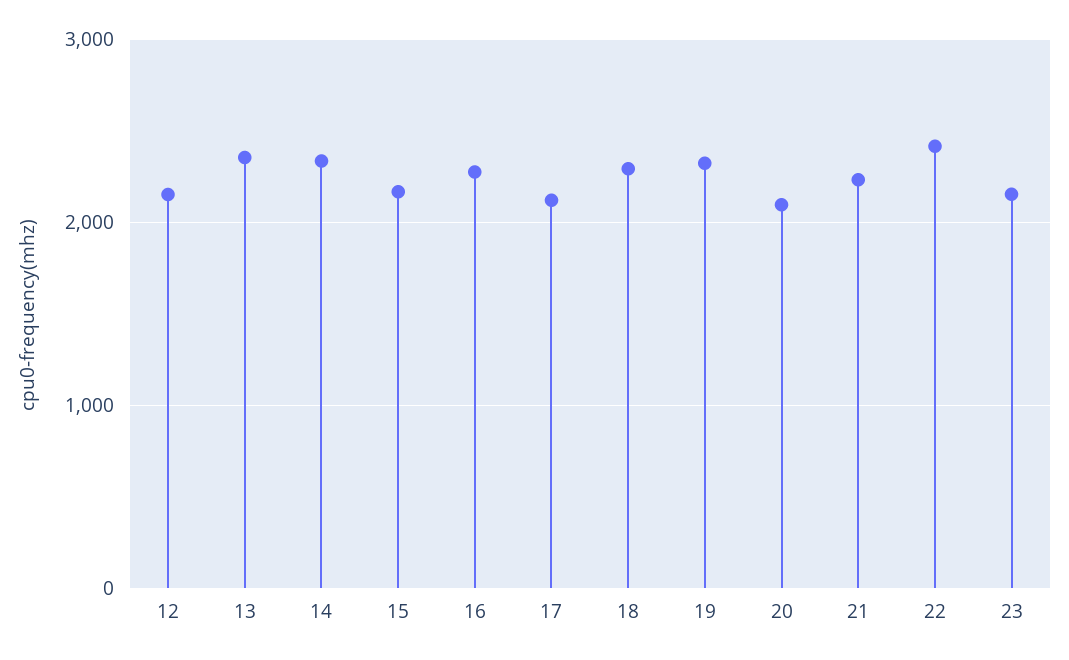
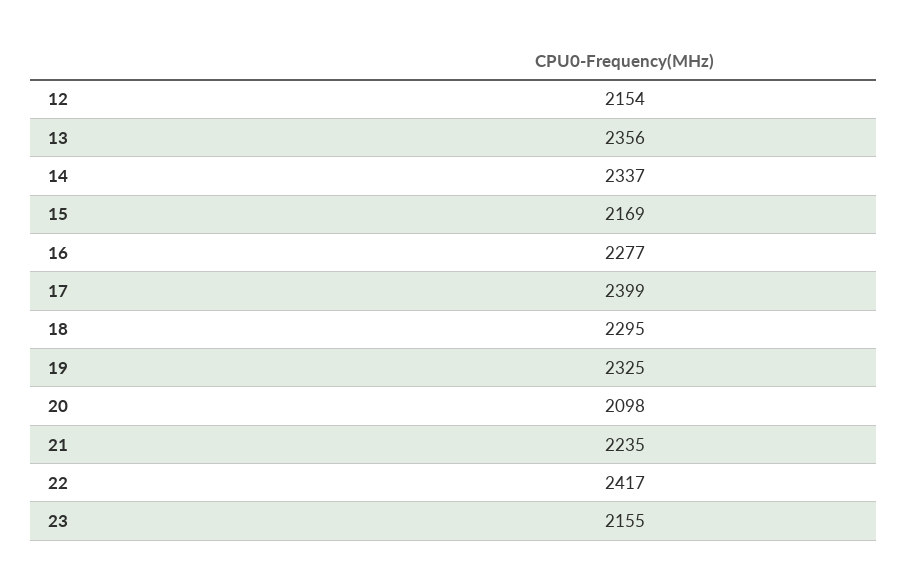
17: 2100 -> 2399

